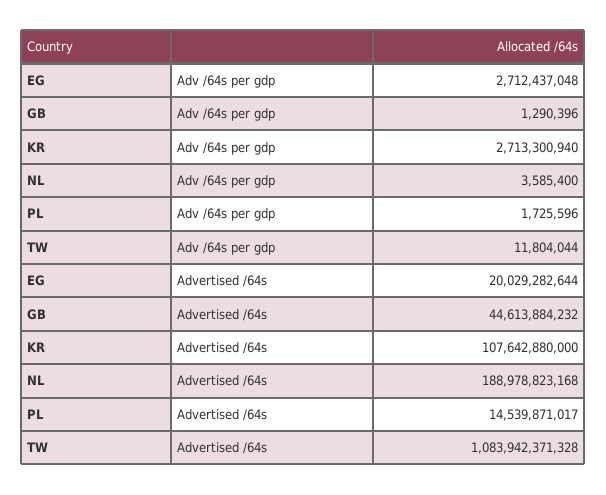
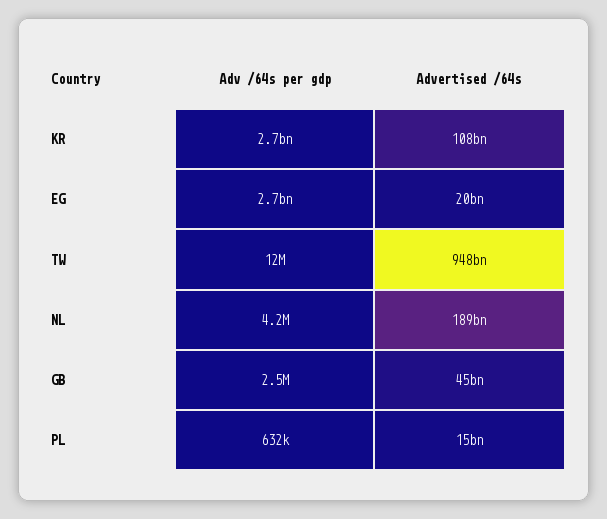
GB, Adv /64s per gdp: 1290396 -> 2500000
NL, Adv /64s per gdp: 3585400 -> 4200000
PL, Adv /64s per gdp: 1725596 -> 632000
TW, Advertised /64s: 1083942371328 -> 948000000000

